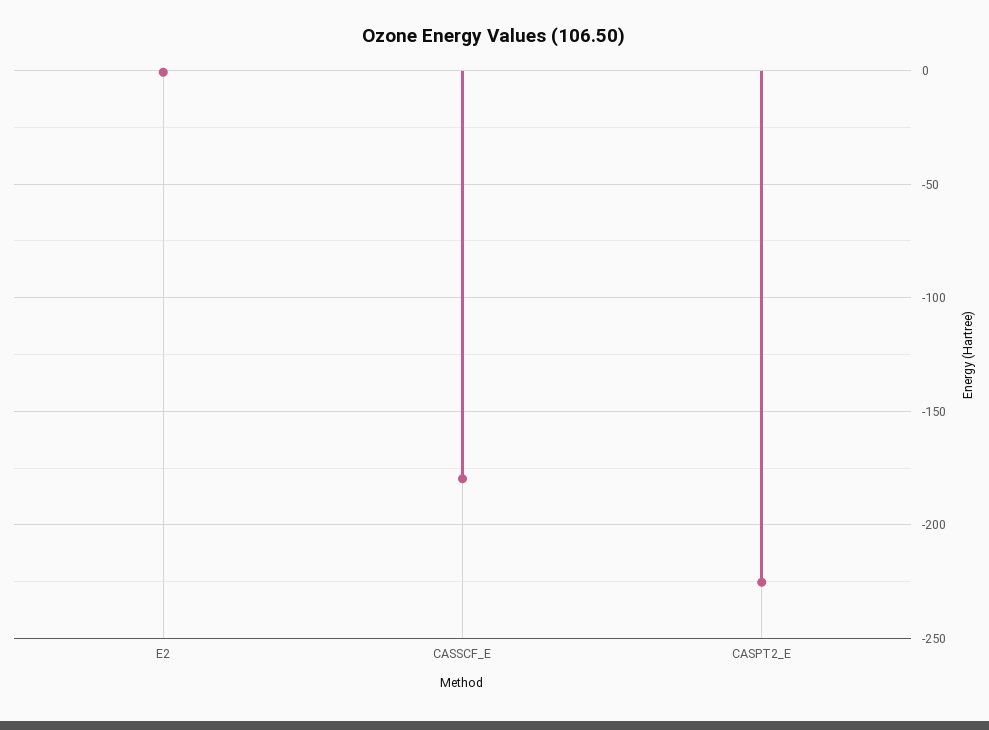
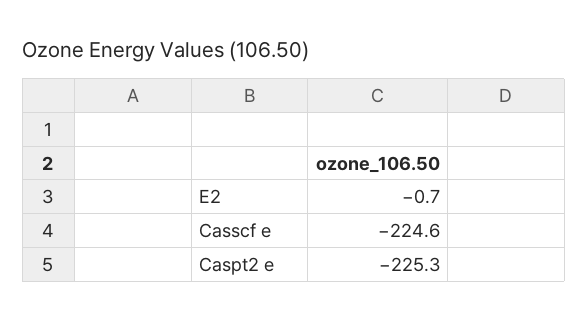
CASSCF_E: -180 -> -224.6

